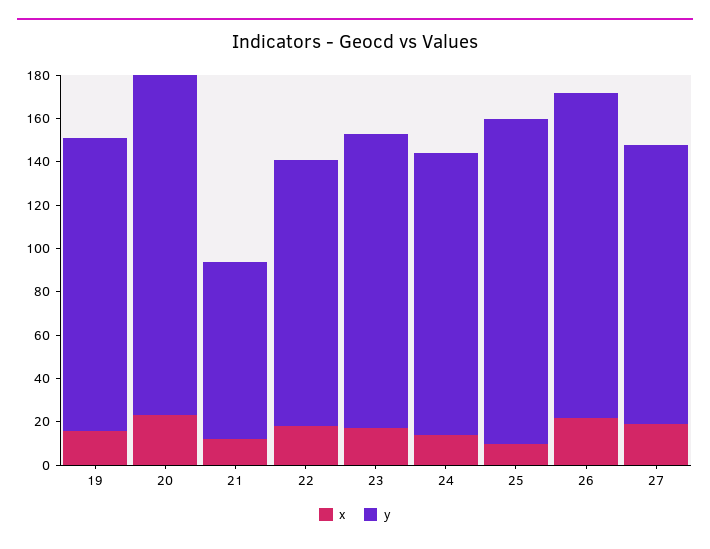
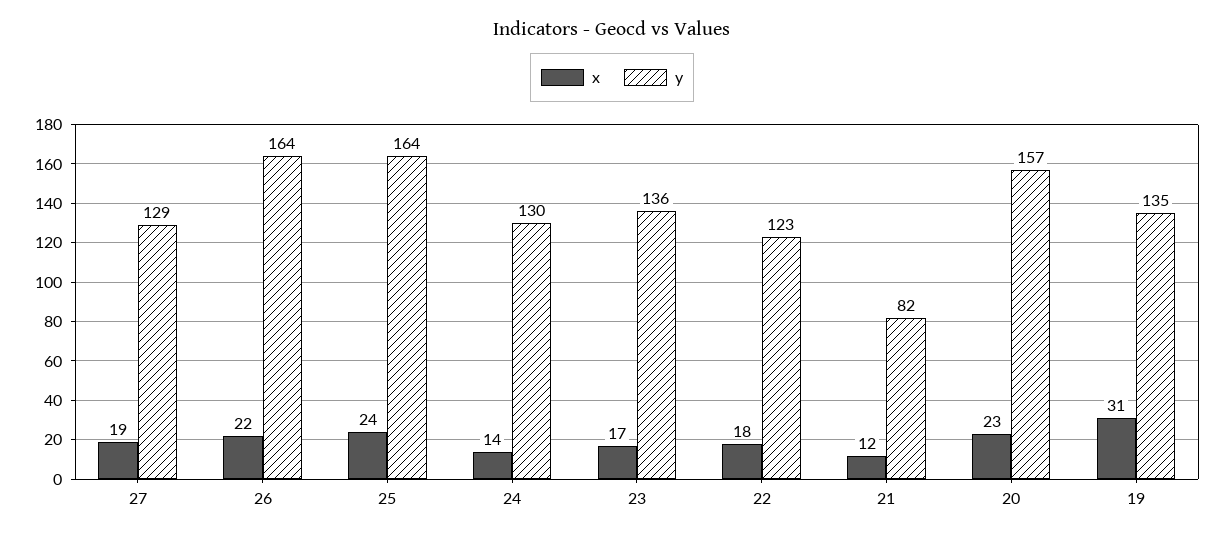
x, 19: 15 -> 31
x, 25: 10 -> 24
y, 25: 150 -> 164
y, 26: 150 -> 164

